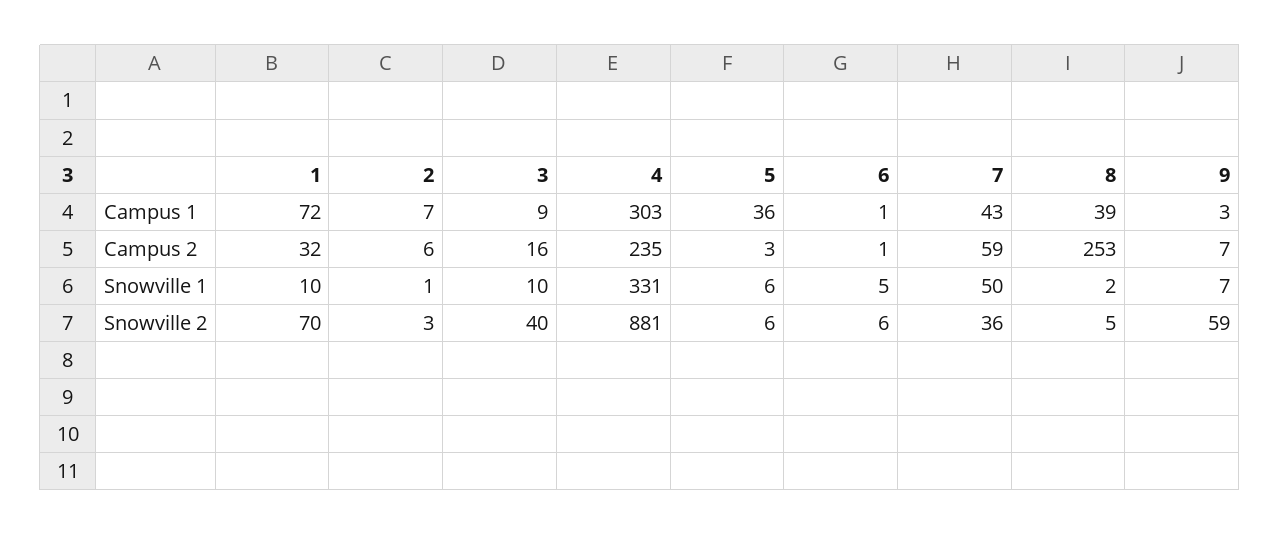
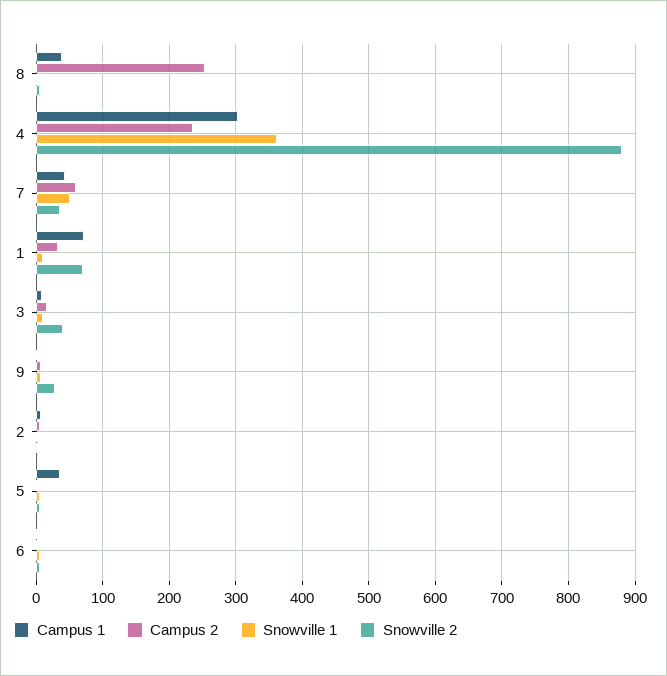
Snowville 1, 4: 331 -> 360
Snowville 2, 9: 59 -> 30

